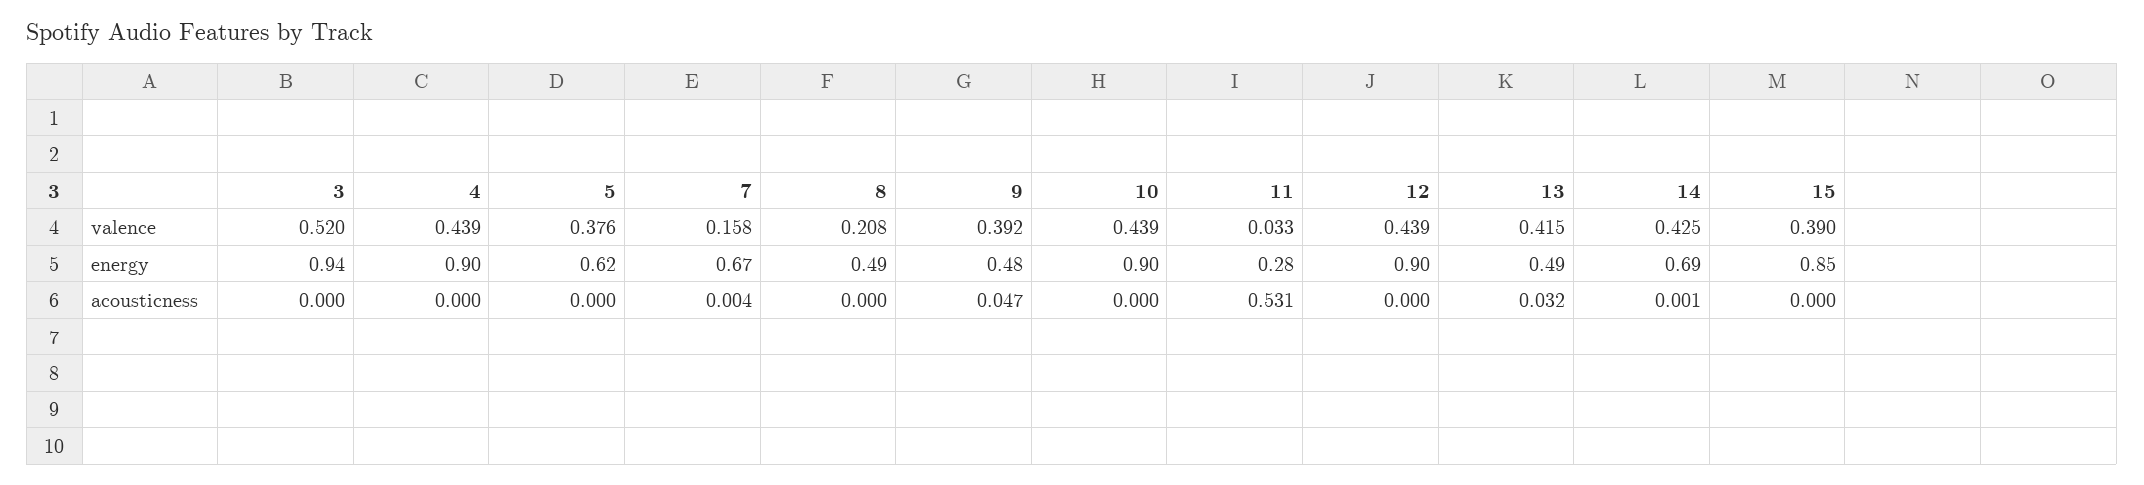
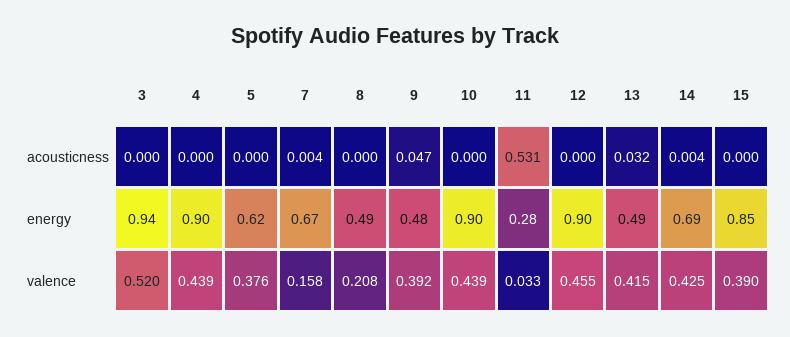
12, valence: 0.439 -> 0.455
14, acousticness: 0.001 -> 0.004

